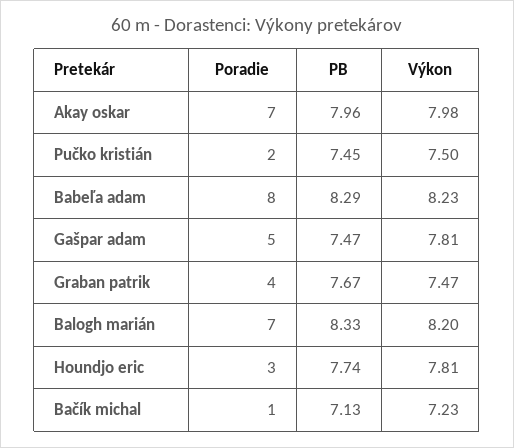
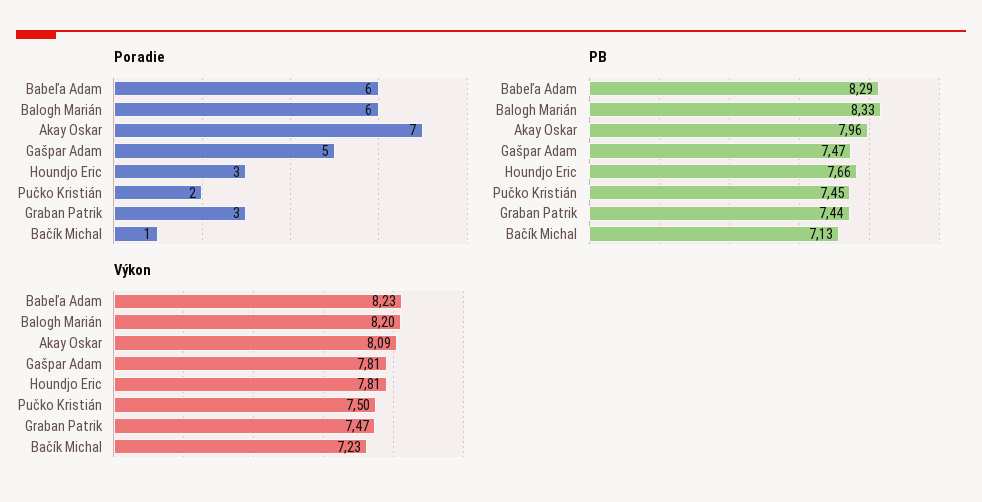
Výkon, Akay oskar: 7.98 -> 8.09
Poradie, Babeľa adam: 8 -> 6
Poradie, Graban patrik: 4 -> 3
PB, Graban patrik: 7.67 -> 7.44
Poradie, Balogh marián: 7 -> 6
PB, Houndjo eric: 7.74 -> 7.66

